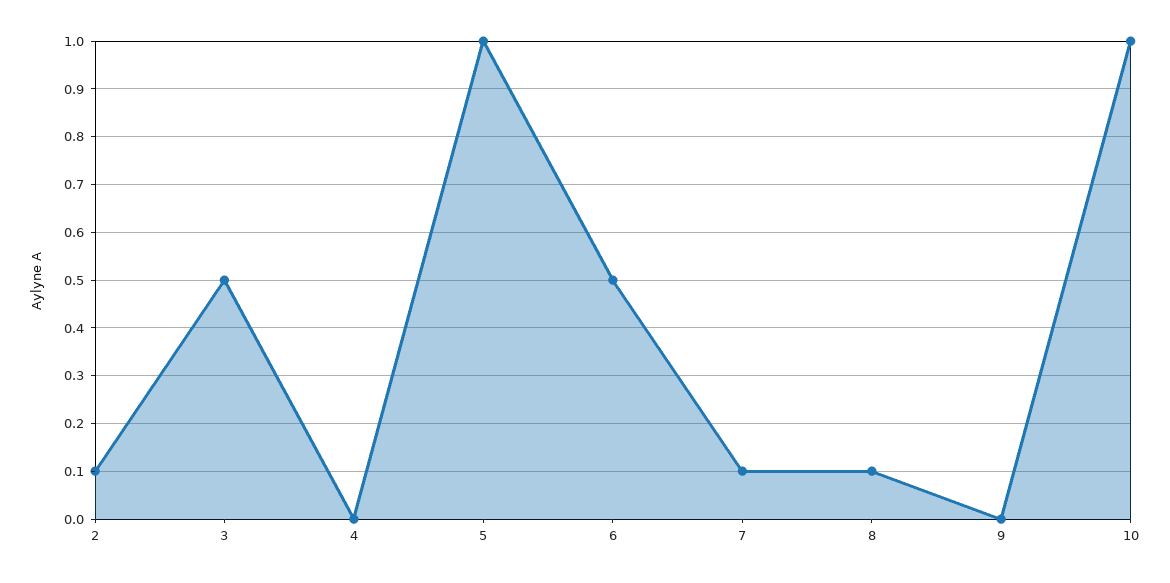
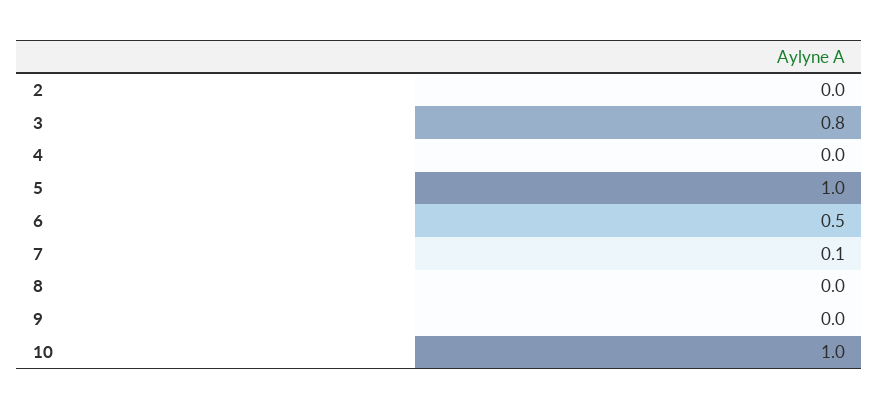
2: 0.1 -> 0
3: 0.5 -> 0.8
8: 0.1 -> 0

